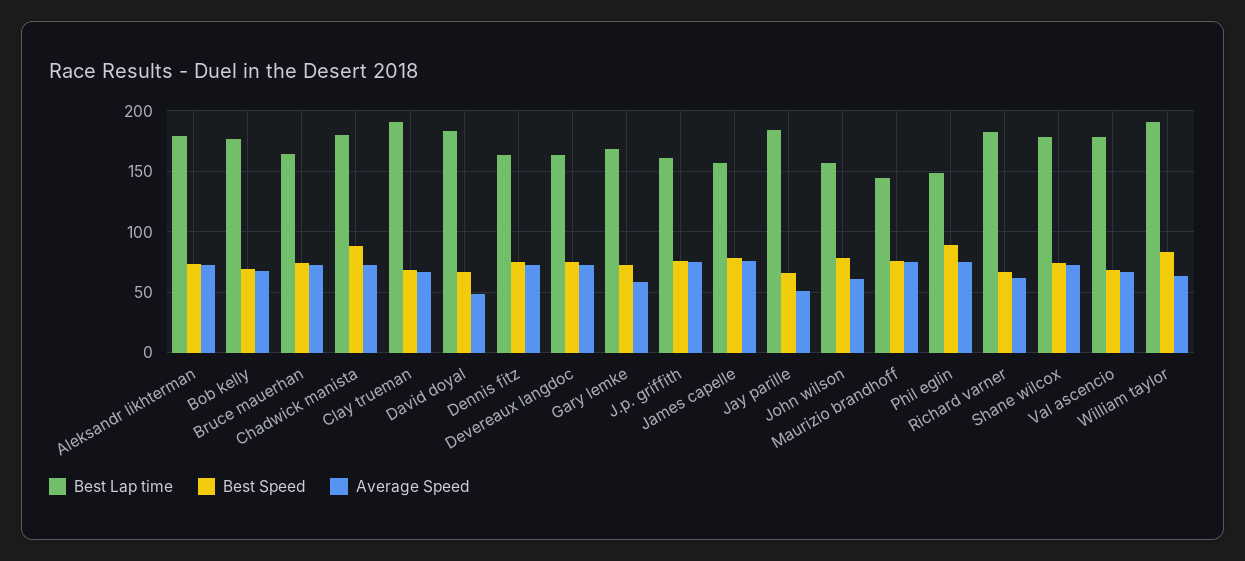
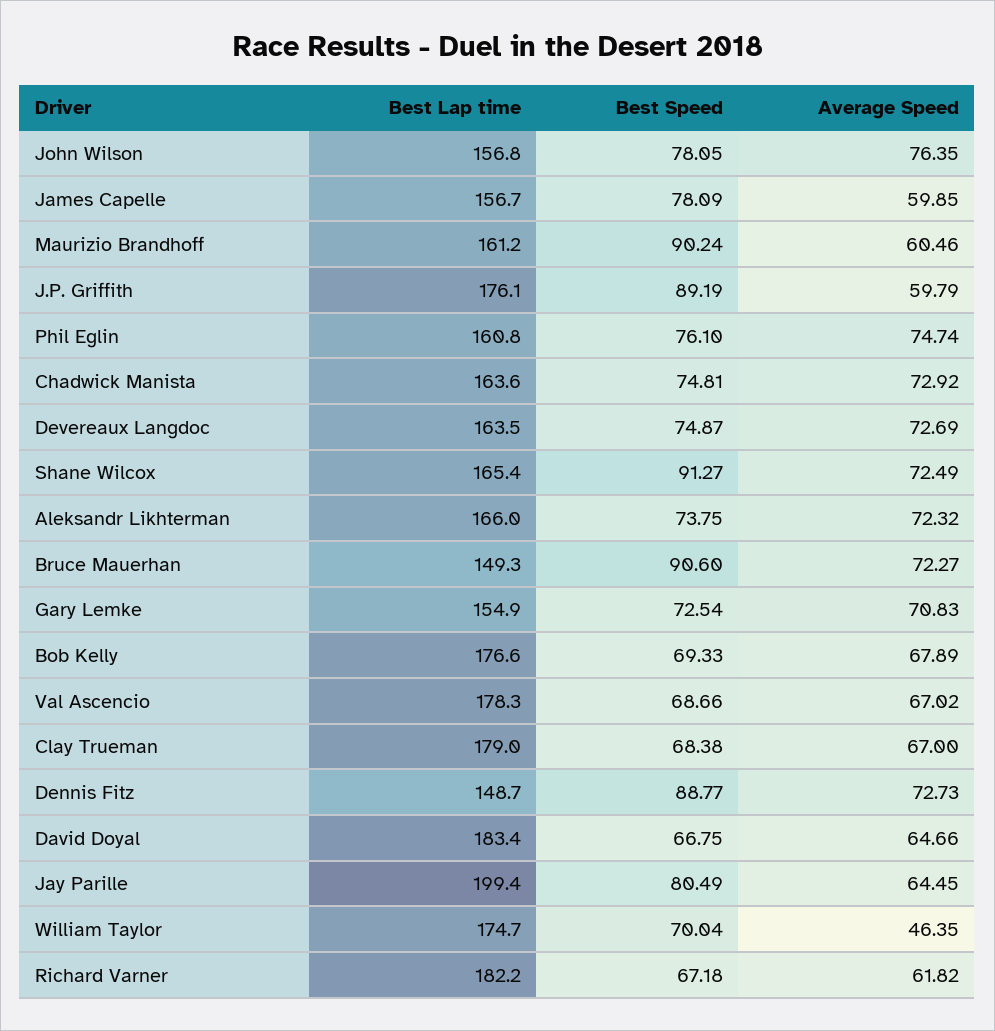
Best Lap time, Aleksandr likhterman: 180 -> 166
Best Lap time, Bruce mauerhan: 165 -> 149.3
Best Speed, Bruce mauerhan: 75 -> 90.6
Best Lap time, Chadwick manista: 180 -> 163.6
Best Speed, Chadwick manista: 90 -> 74.81
Best Lap time, Clay trueman: 190 -> 179
Average Speed, David doyal: 50 -> 64.66
Best Lap time, Dennis fitz: 165 -> 148.7
Best Speed, Dennis fitz: 75 -> 88.77
Best Lap time, Gary lemke: 170 -> 154.9
Average Speed, Gary lemke: 60 -> 70.83
Best Lap time, J.p. griffith: 160 -> 176.1
Best Speed, J.p. griffith: 75 -> 89.19
Average Speed, J.p. griffith: 75 -> 59.79
Average Speed, James capelle: 75 -> 59.85
Best Lap time, Jay parille: 185 -> 199.4
Best Speed, Jay parille: 65 -> 80.49
Average Speed, Jay parille: 50 -> 64.45
Average Speed, John wilson: 60 -> 76.35
Best Lap time, Maurizio brandhoff: 145 -> 161.2
Best Speed, Maurizio brandhoff: 75 -> 90.24
Average Speed, Maurizio brandhoff: 75 -> 60.46
Best Lap time, Phil eglin: 150 -> 160.8
Best Speed, Phil eglin: 90 -> 76.1
Best Lap time, Shane wilcox: 180 -> 165.4
Best Speed, Shane wilcox: 75 -> 91.27
Best Lap time, William taylor: 190 -> 174.7
Best Speed, William taylor: 85 -> 70.04
Average Speed, William taylor: 65 -> 46.35

